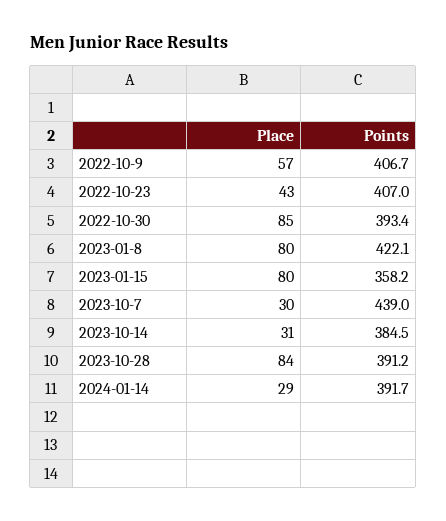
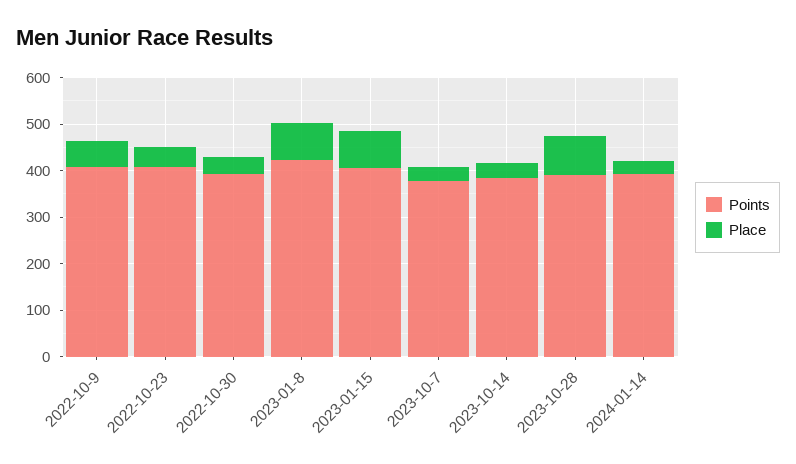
Place, 2022-10-30: 85 -> 40
Points, 2023-01-15: 358.2 -> 400
Points, 2023-10-7: 439 -> 380

